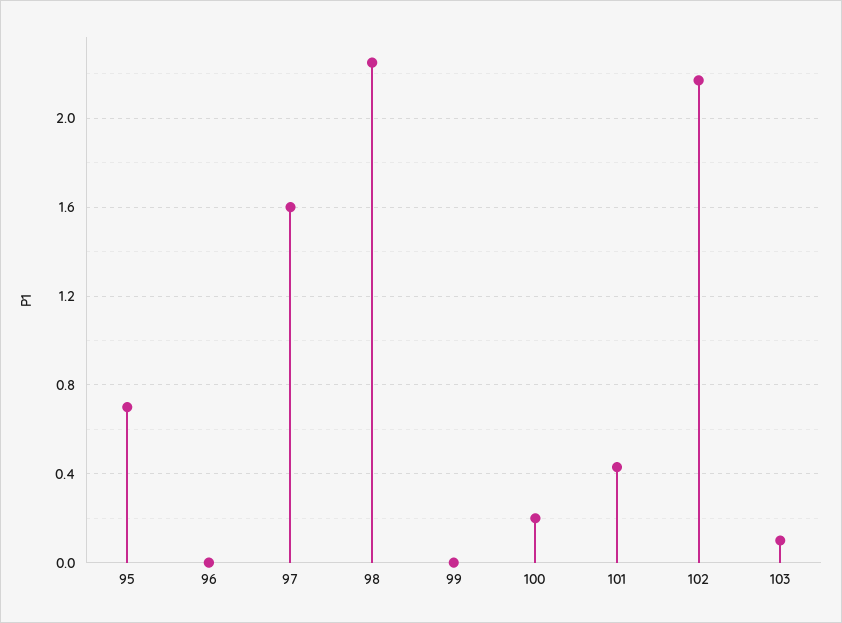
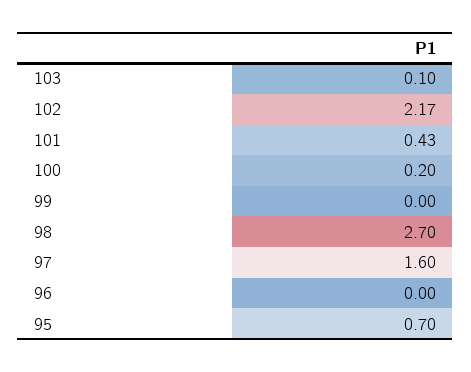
98: 2.25 -> 2.7

